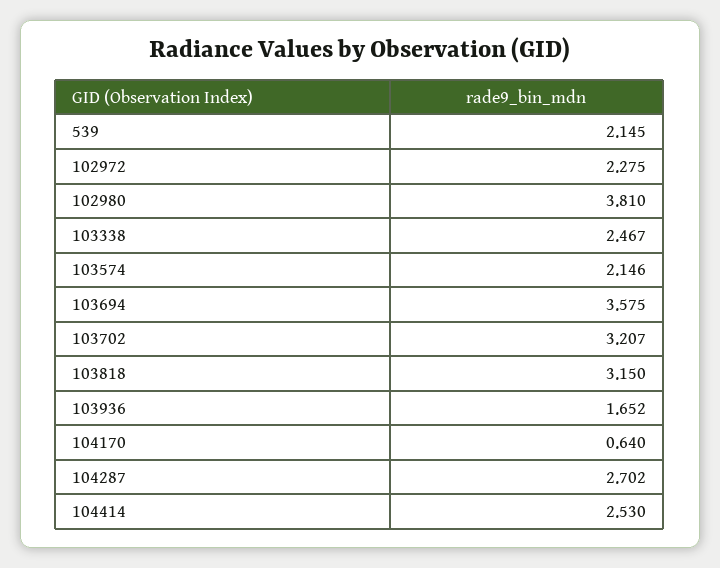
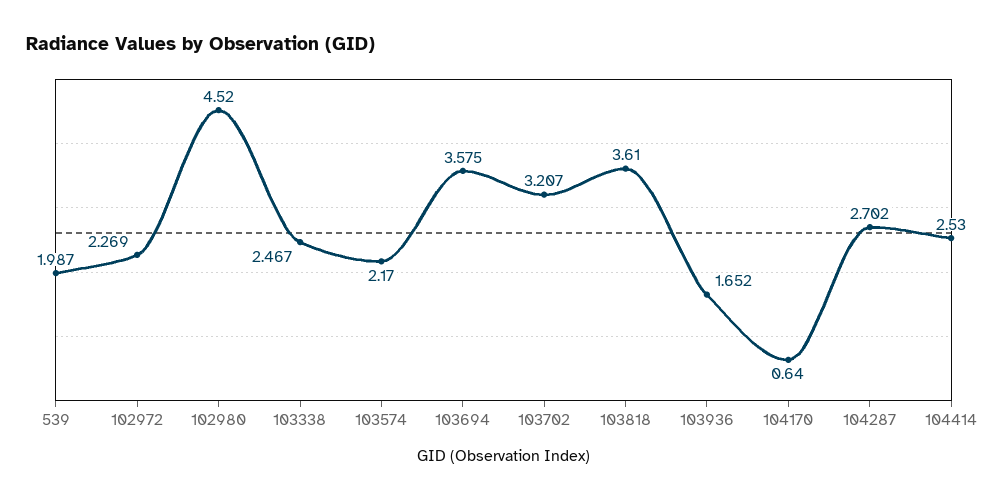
539: 2.145 -> 1.987
102972: 2.275 -> 2.269
102980: 3.81 -> 4.52
103574: 2.146 -> 2.17
103818: 3.15 -> 3.61

